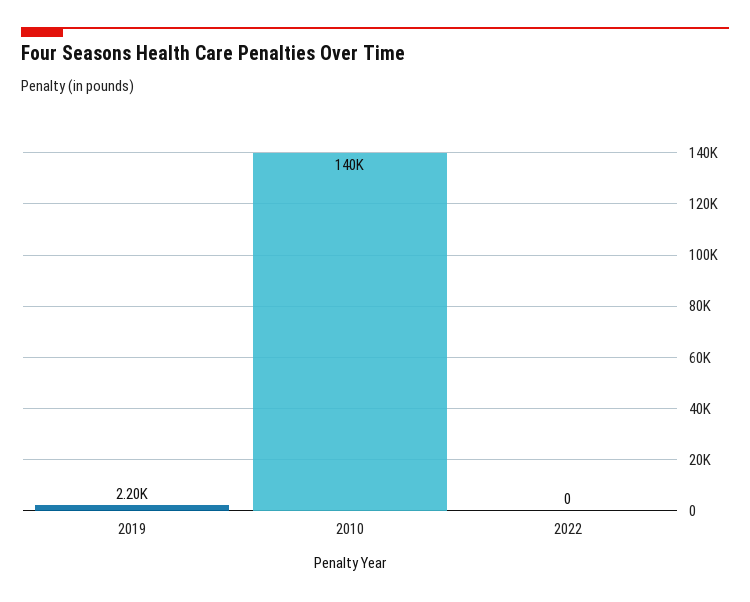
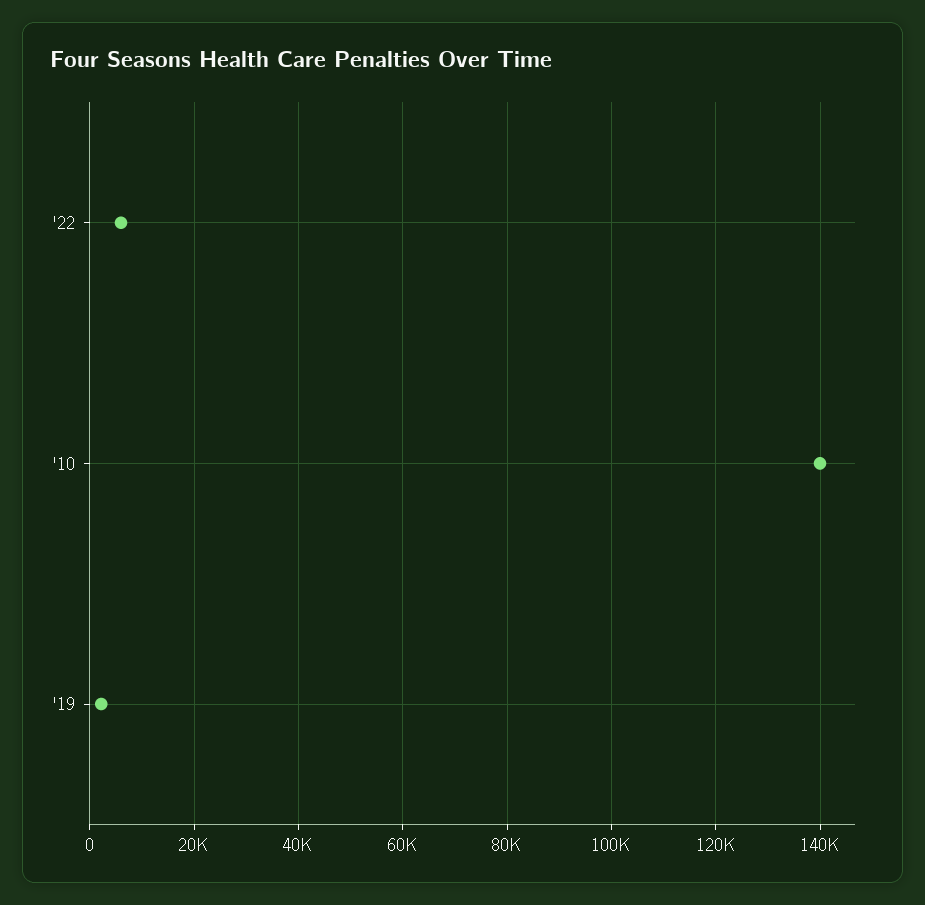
2022: 0 -> 6000

